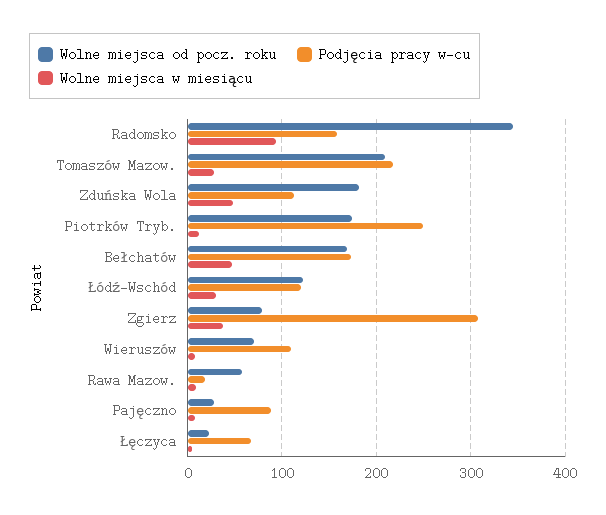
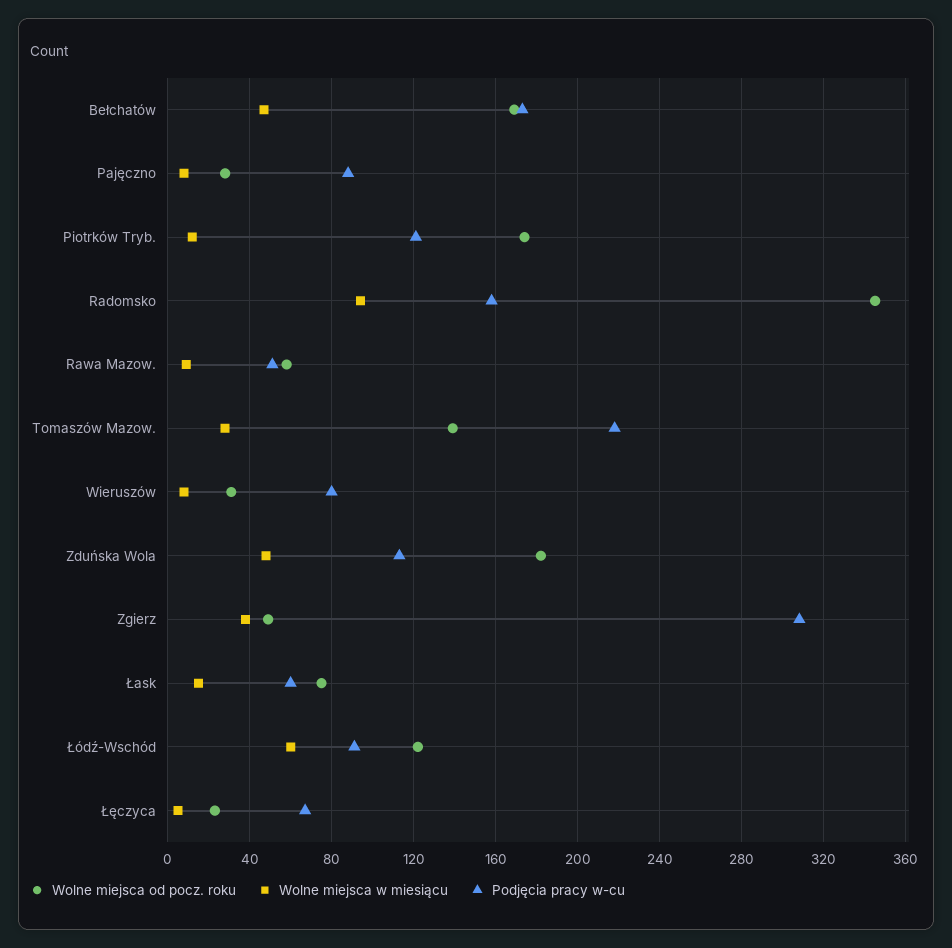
Wolne miejsca od pocz. roku, Tomaszów Mazow.: 210 -> 140
Podjęcia pracy w-cu, Piotrków Tryb.: 250 -> 120
Podjęcia pracy w-cu, Łódź-Wschód: 120 -> 90
Wolne miejsca w miesiącu, Łódź-Wschód: 30 -> 60
Wolne miejsca od pocz. roku, Zgierz: 80 -> 50
Wolne miejsca od pocz. roku, Wieruszów: 70 -> 30
Podjęcia pracy w-cu, Wieruszów: 110 -> 80
Podjęcia pracy w-cu, Rawa Mazow.: 20 -> 50
Wolne miejsca od pocz. roku, Łask: none -> 75
Wolne miejsca w miesiącu, Łask: none -> 15
Podjęcia pracy w-cu, Łask: none -> 60

